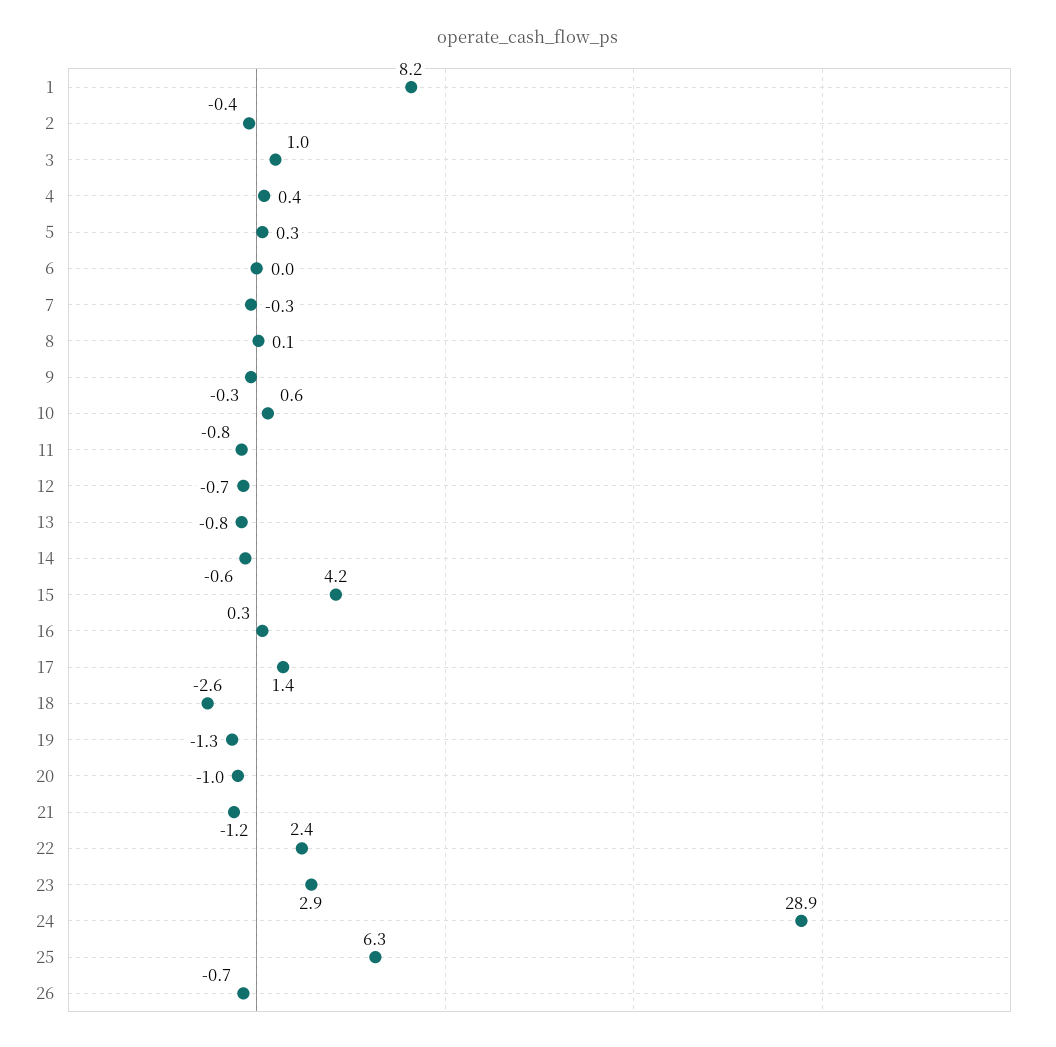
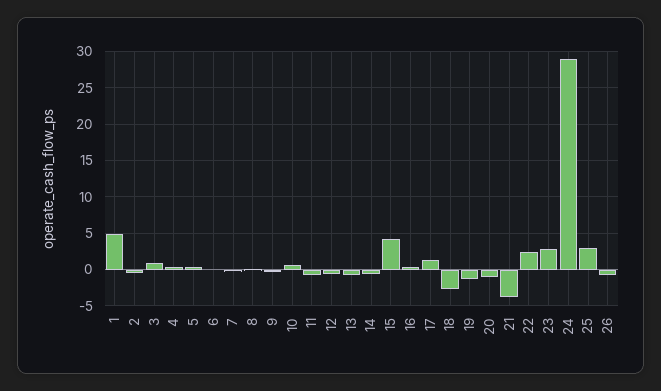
1: 8.2 -> 5
21: -1.2 -> -4
25: 6.3 -> 3

